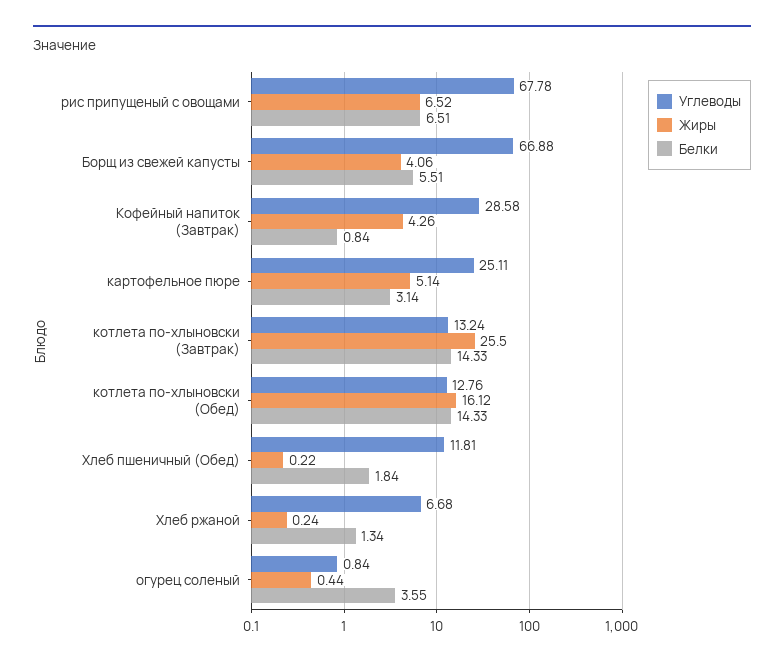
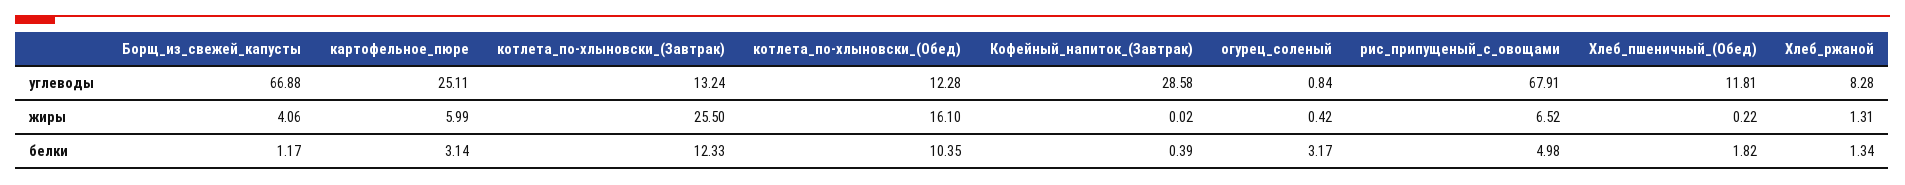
Углеводы, рис припущеный с овощами: 67.78 -> 67.91
Белки, рис припущеный с овощами: 6.51 -> 4.98
Белки, Борщ из свежей капусты: 5.51 -> 1.17
Жиры, Кофейный напиток (Завтрак): 4.26 -> 0.02
Белки, Кофейный напиток (Завтрак): 0.84 -> 0.39
Жиры, картофельное пюре: 5.14 -> 5.99
Белки, котлета по-хлыновски (Завтрак): 14.33 -> 12.33
Углеводы, котлета по-хлыновски (Обед): 12.76 -> 12.28
Жиры, котлета по-хлыновски (Обед): 16.12 -> 16.1
Белки, котлета по-хлыновски (Обед): 14.33 -> 10.35
Белки, Хлеб пшеничный (Обед): 1.84 -> 1.82
Углеводы, Хлеб ржаной: 6.68 -> 8.28
Жиры, Хлеб ржаной: 0.24 -> 1.31
Жиры, огурец соленый: 0.44 -> 0.42
Белки, огурец соленый: 3.55 -> 3.17

